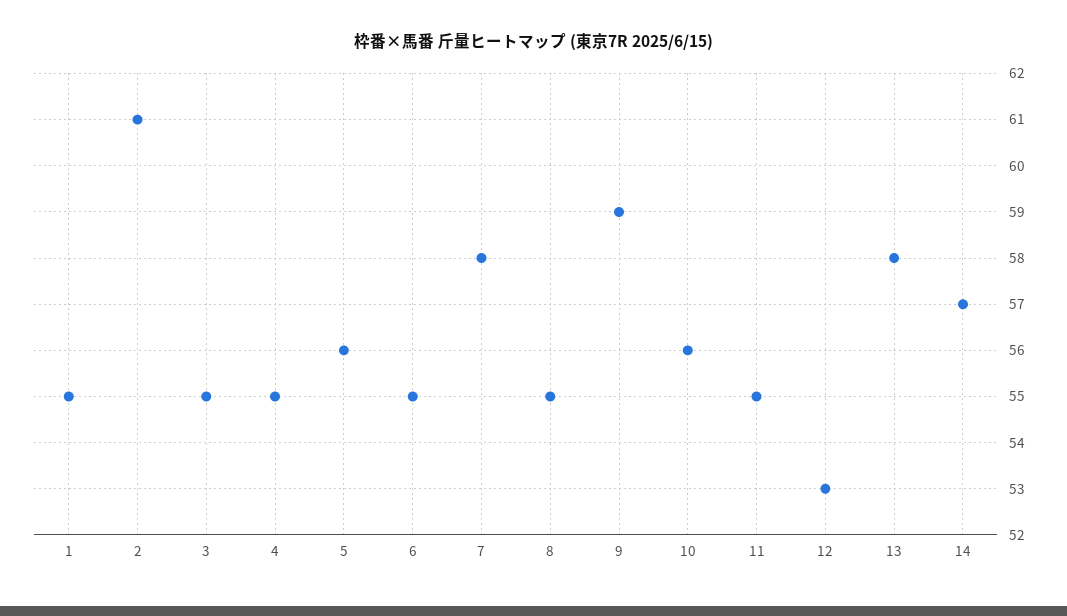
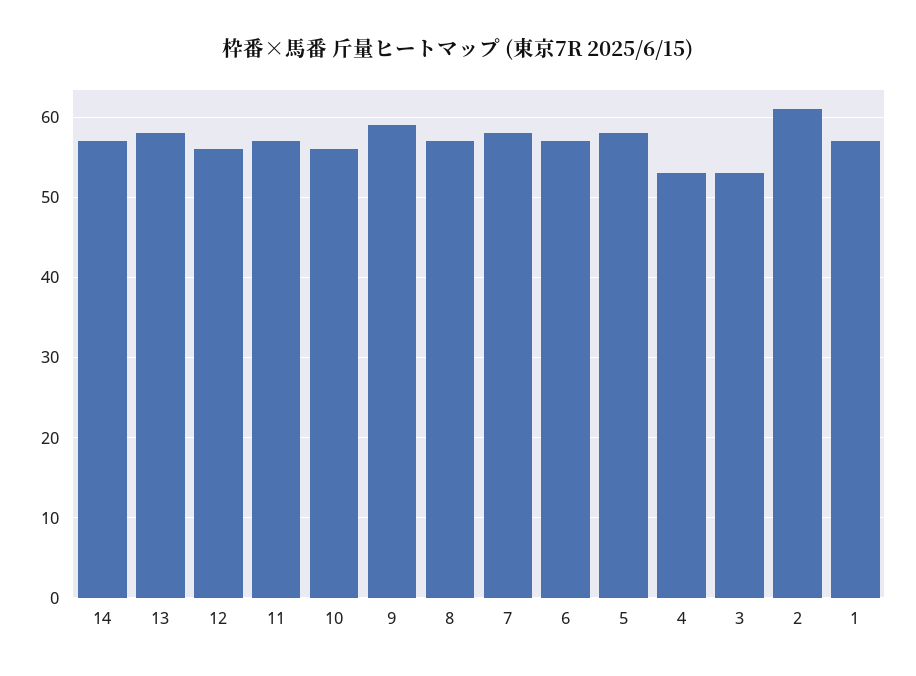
1: 55 -> 57
3: 55 -> 53
4: 55 -> 53
5: 56 -> 58
6: 55 -> 57
8: 55 -> 57
11: 55 -> 57
12: 53 -> 56

